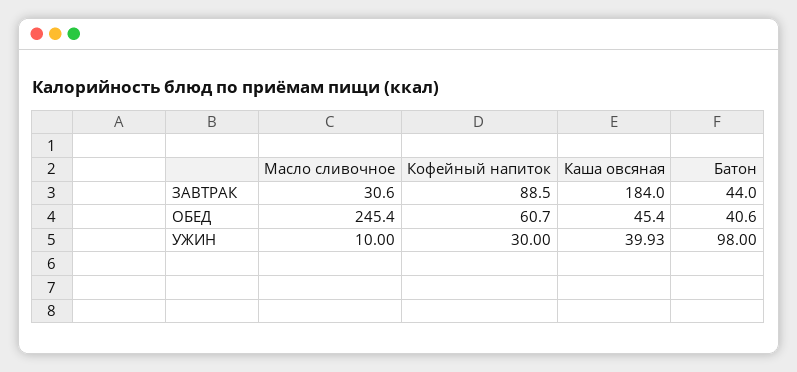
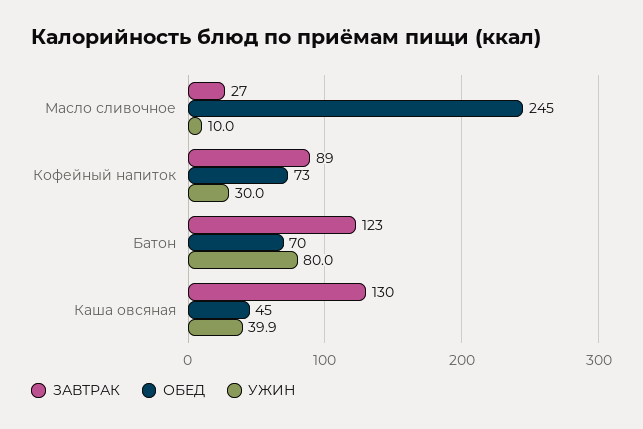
ЗАВТРАК, Масло сливочное: 30.6 -> 27
ЗАВТРАК, Каша овсяная: 184 -> 130
ЗАВТРАК, Батон: 44 -> 123
ОБЕД, Кофейный напиток: 60.7 -> 73
ОБЕД, Батон: 40.6 -> 70
УЖИН, Батон: 98 -> 80

